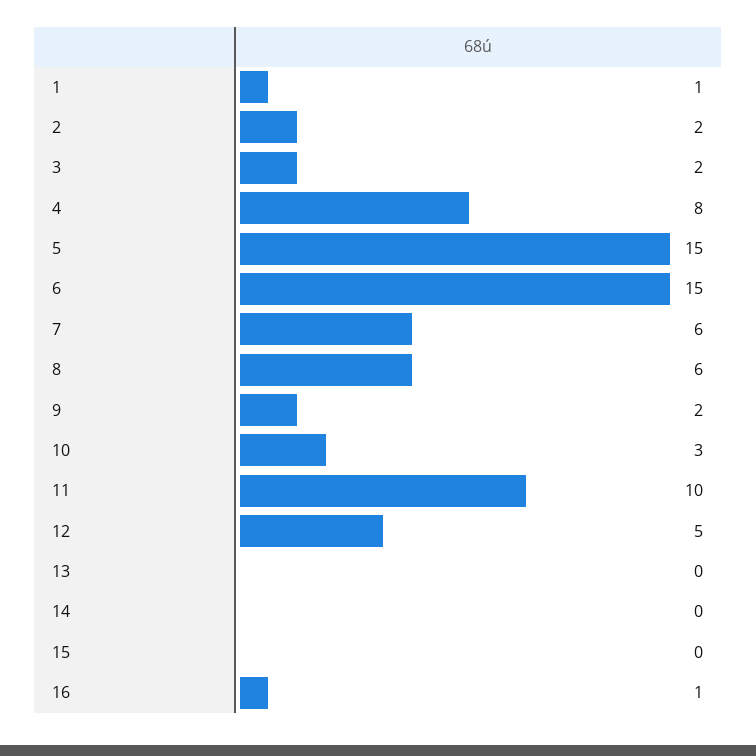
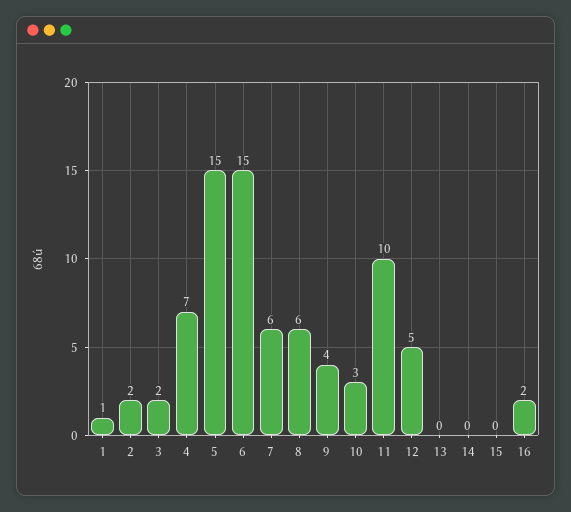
4: 8 -> 7
9: 2 -> 4
16: 1 -> 2

